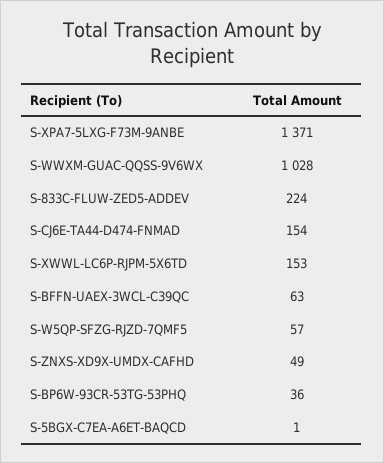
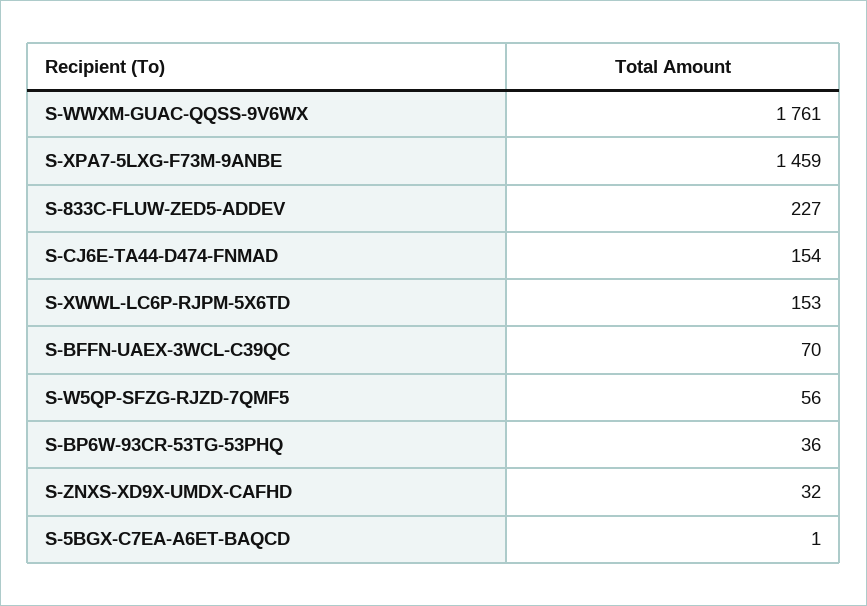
S-XPA7-5LXG-F73M-9ANBE: 1371 -> 1459
S-WWXM-GUAC-QQSS-9V6WX: 1028 -> 1761
S-833C-FLUW-ZED5-ADDEV: 224 -> 227
S-BFFN-UAEX-3WCL-C39QC: 63 -> 70
S-W5QP-SFZG-RJZD-7QMF5: 57 -> 56
S-ZNXS-XD9X-UMDX-CAFHD: 49 -> 32

